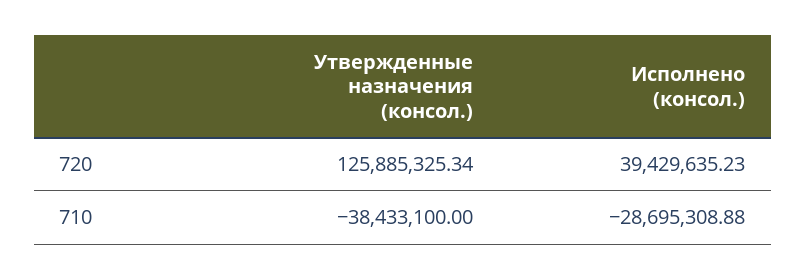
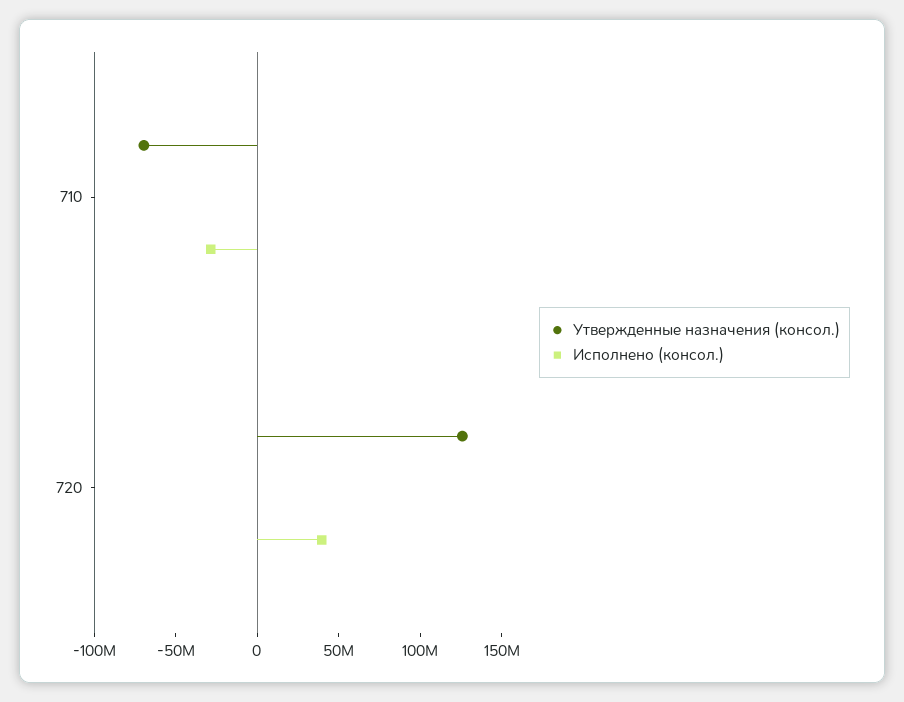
Утвержденные назначения (консол.), 710: -38433100 -> -70000000

